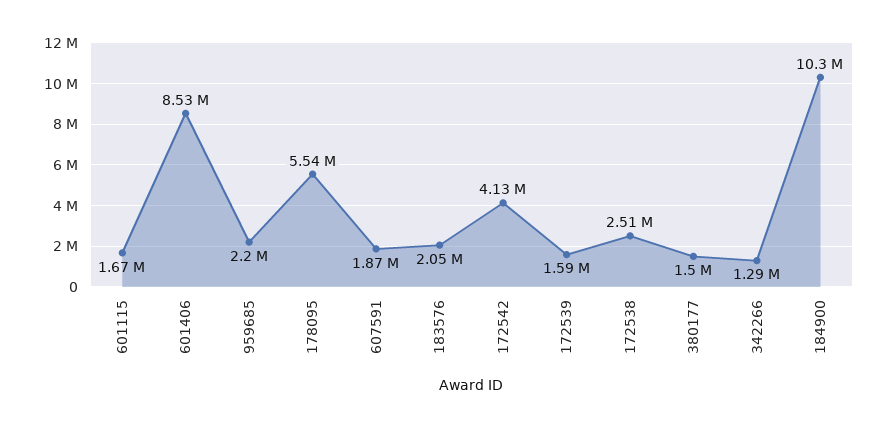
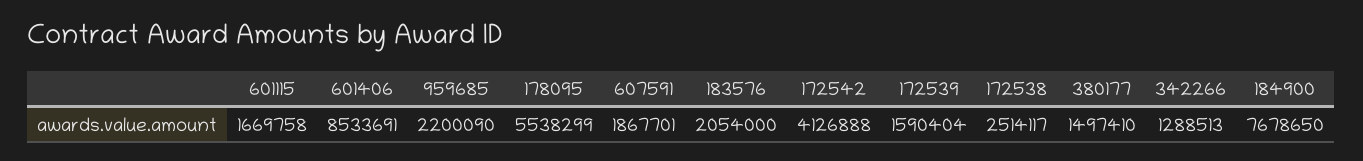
184900: 10300000 -> 7678650

